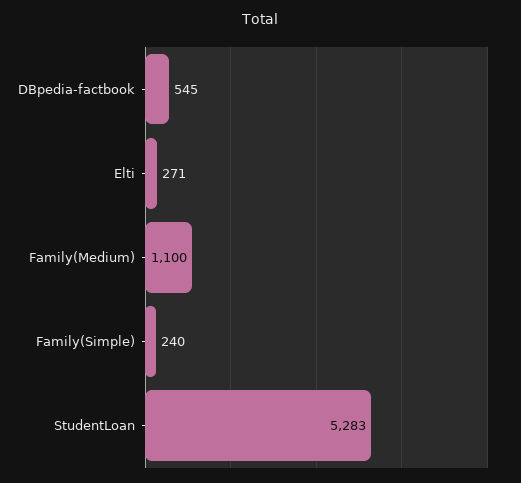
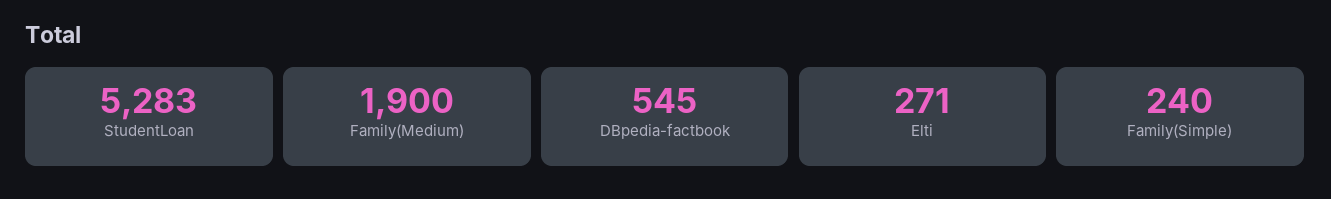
Family(Medium): 1100 -> 1900

